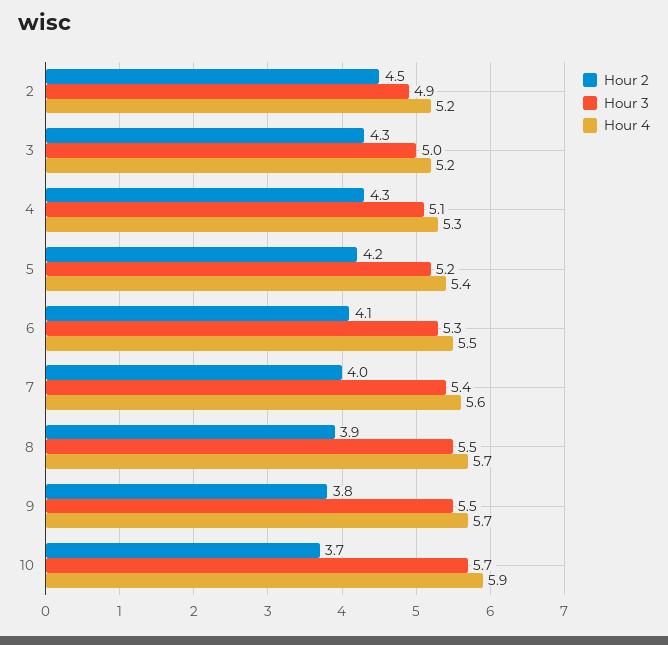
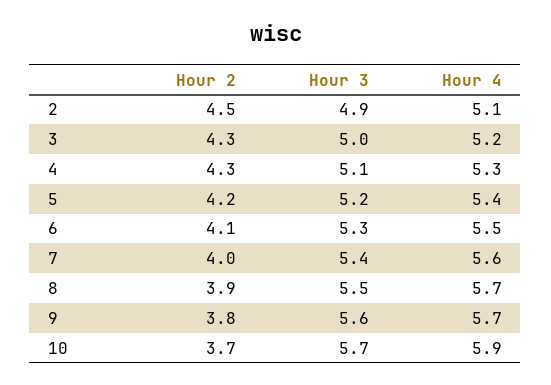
Hour 4, 2: 5.2 -> 5.1
Hour 3, 9: 5.5 -> 5.6

